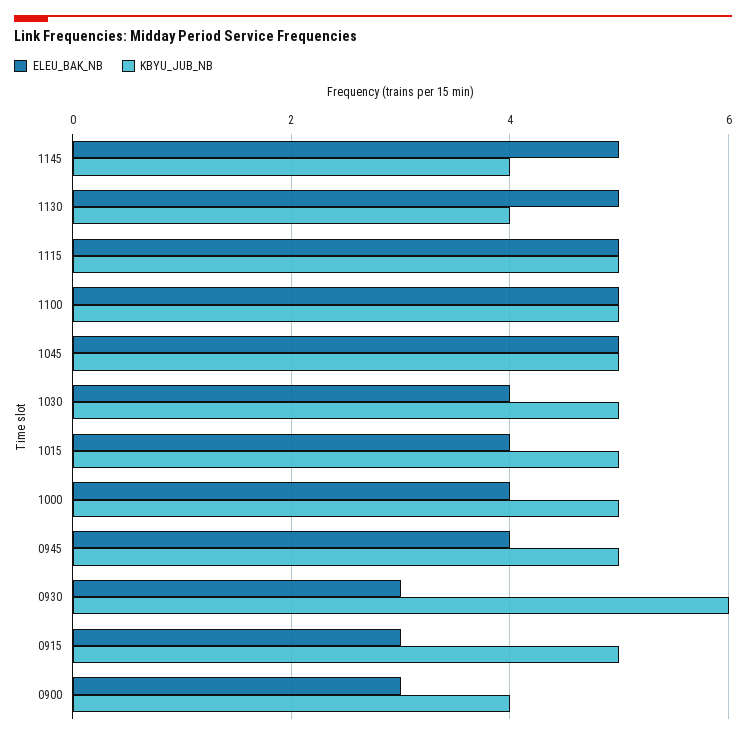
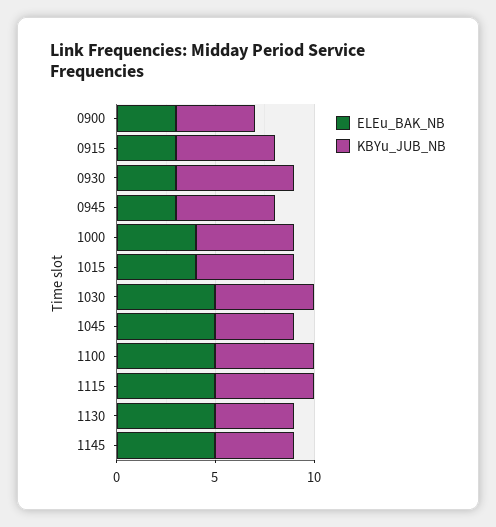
KBYU_JUB_NB, 1045: 5 -> 4
ELEU_BAK_NB, 1030: 4 -> 5
ELEU_BAK_NB, 0945: 4 -> 3

